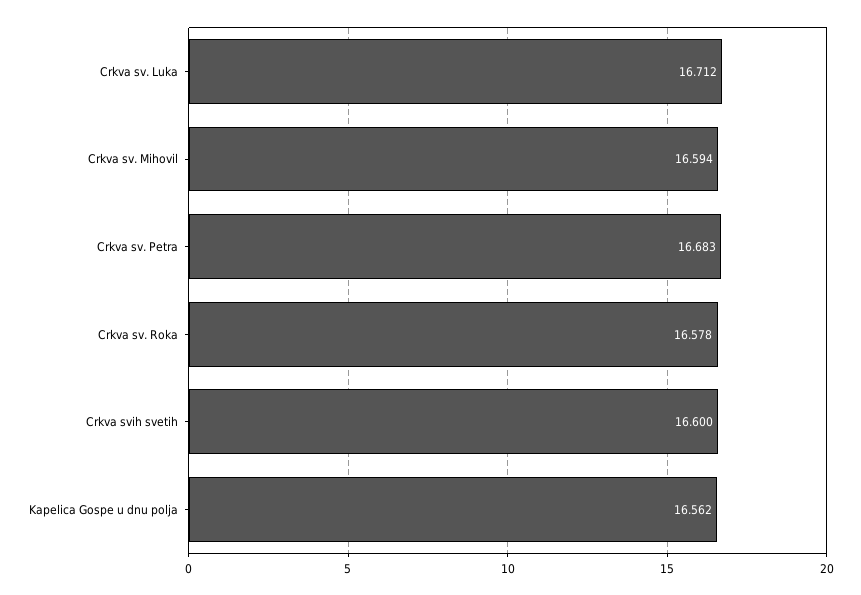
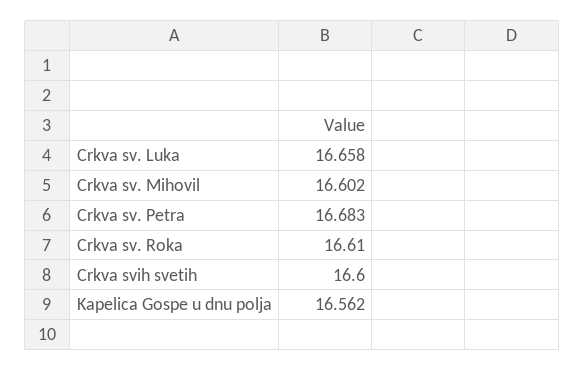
Crkva sv. Luka: 16.712 -> 16.658
Crkva sv. Mihovil: 16.594 -> 16.602
Crkva sv. Roka: 16.578 -> 16.61

